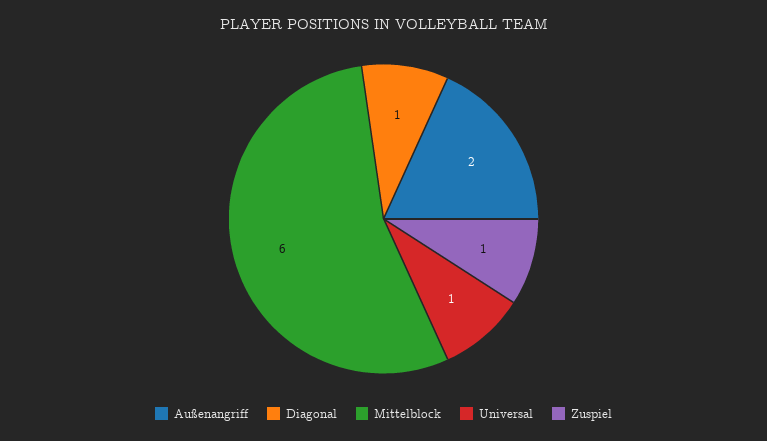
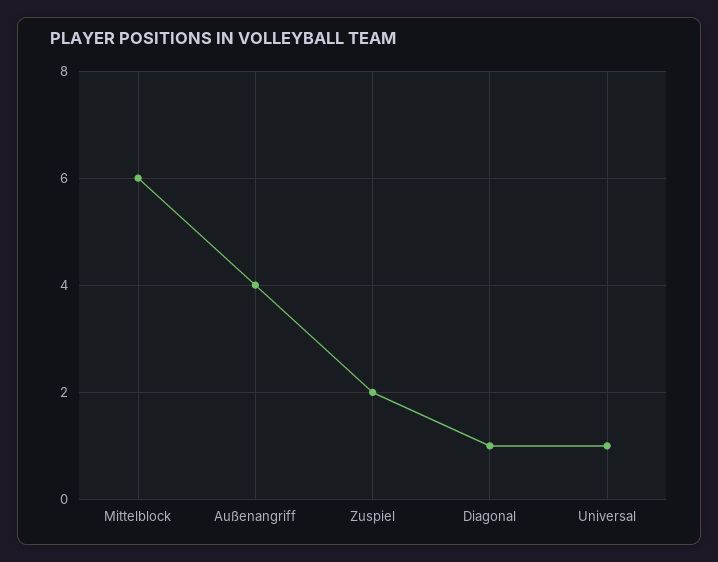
Außenangriff: 2 -> 4
Zuspiel: 1 -> 2

